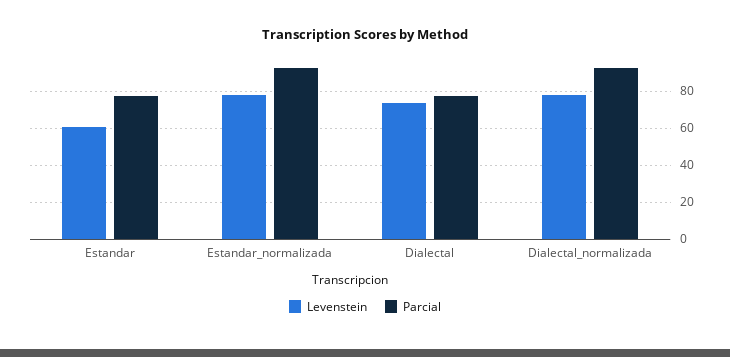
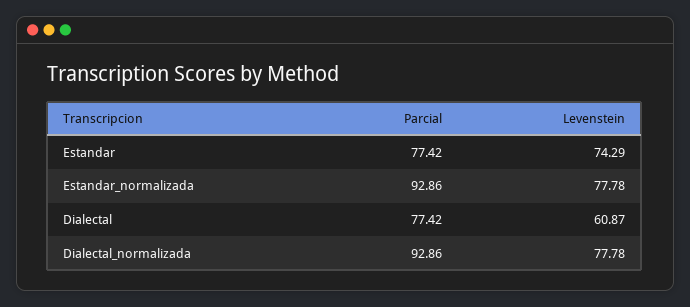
Levenstein, Estandar: 60 -> 74.29
Levenstein, Dialectal: 75 -> 60.87

